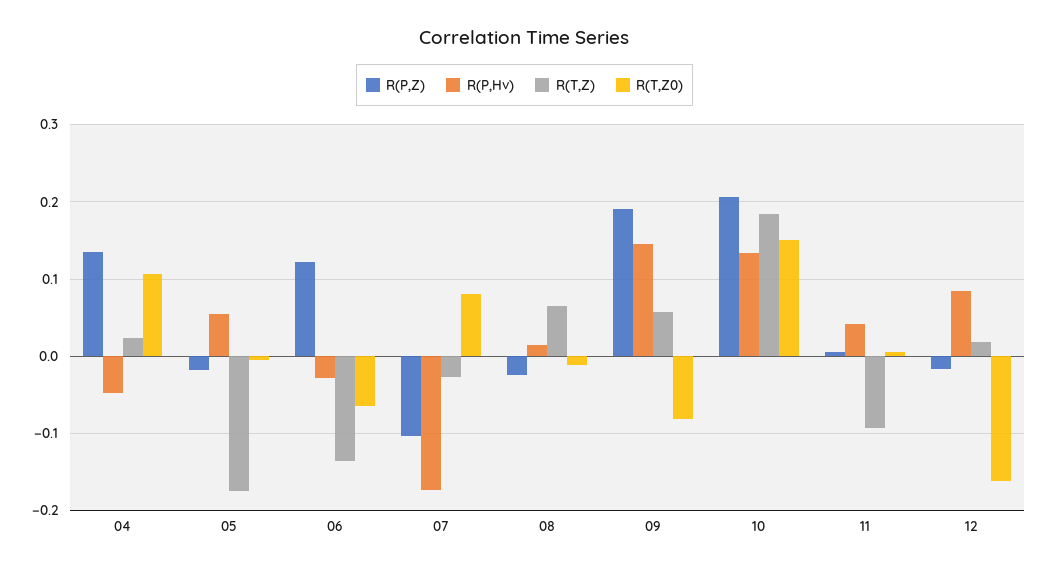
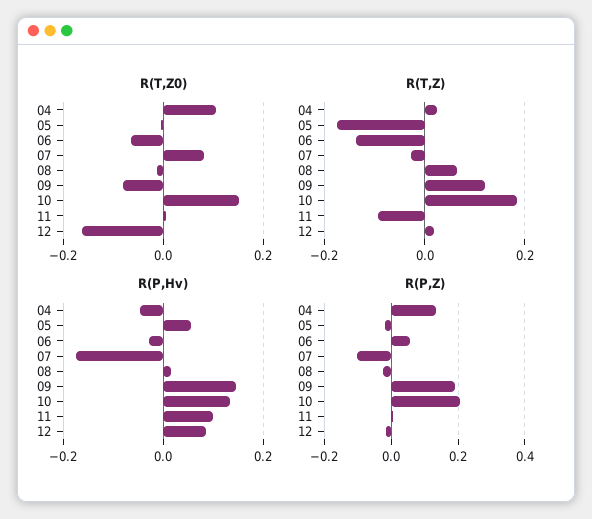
R(P,Z), 06: 0.12 -> 0.06
R(T,Z), 09: 0.06 -> 0.12
R(P,Hv), 11: 0.04 -> 0.1

